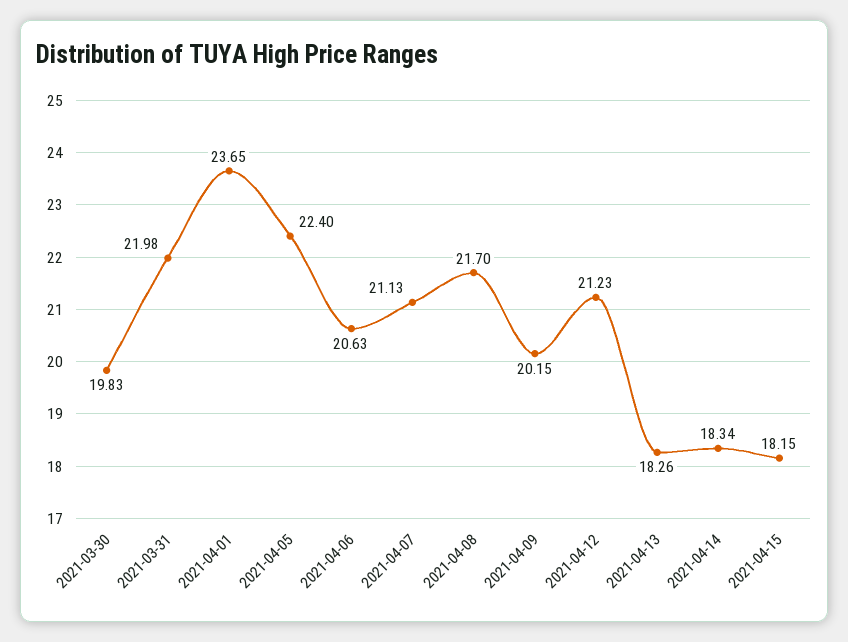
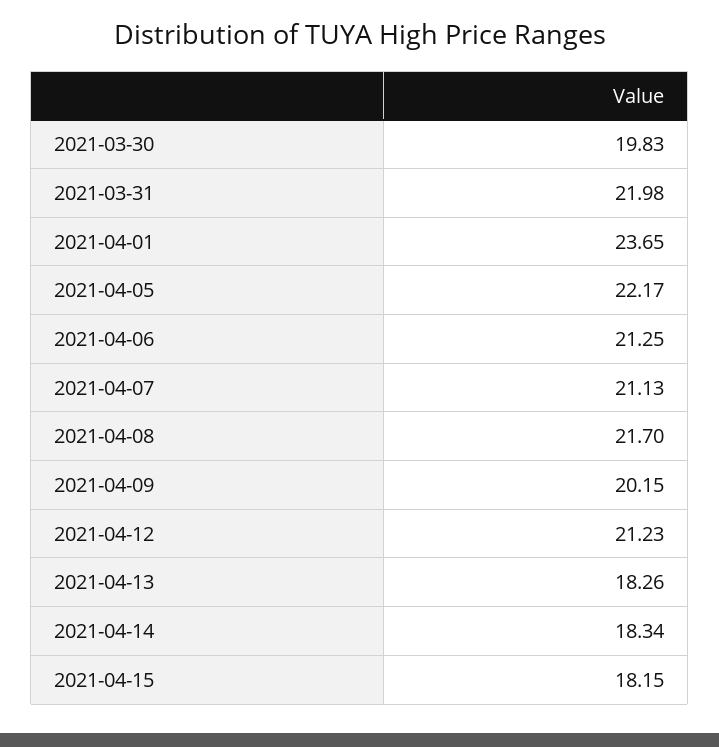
2021-04-05: 22.4 -> 22.17
2021-04-06: 20.63 -> 21.25

